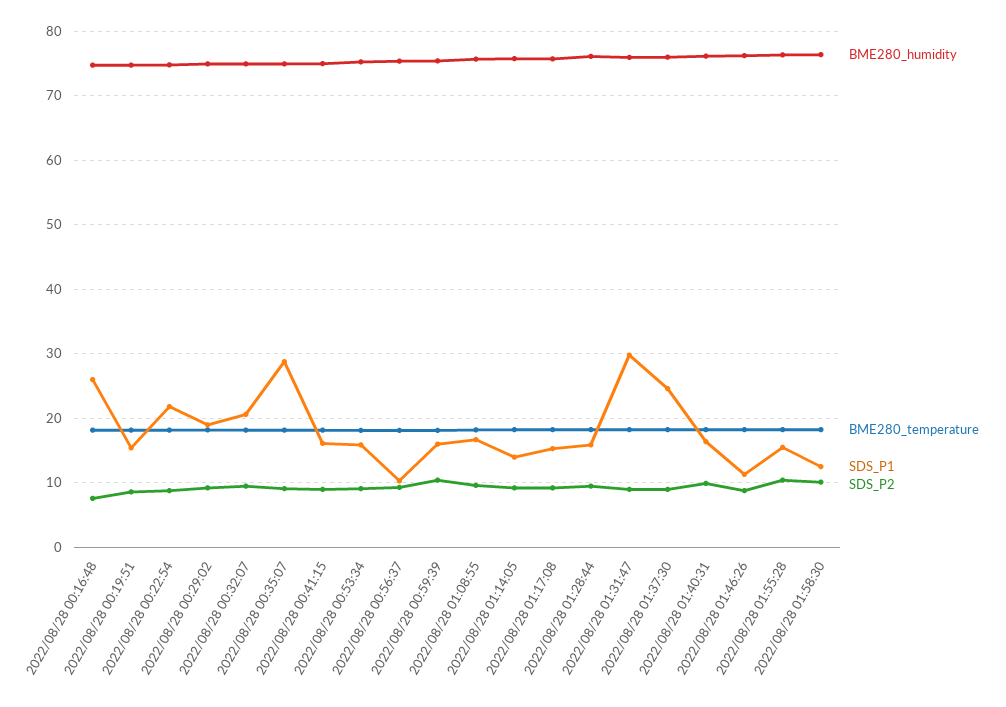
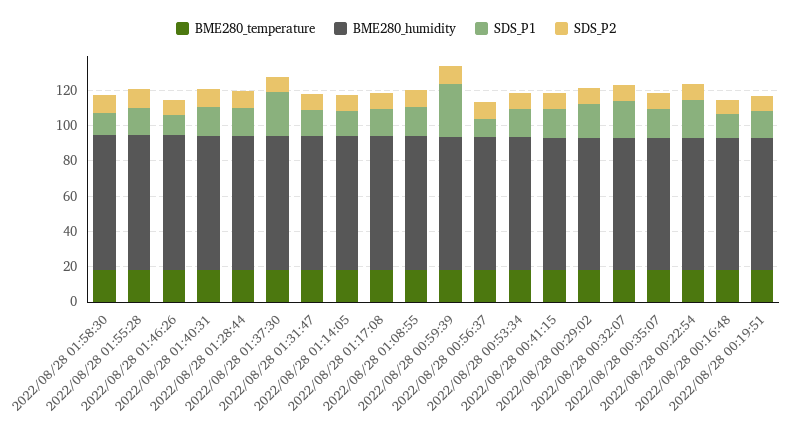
SDS_P1, 2022/08/28 00:16:48: 26 -> 15
SDS_P1, 2022/08/28 00:35:07: 29 -> 15
SDS_P1, 2022/08/28 00:59:39: 16 -> 30
SDS_P1, 2022/08/28 01:31:47: 30 -> 15

